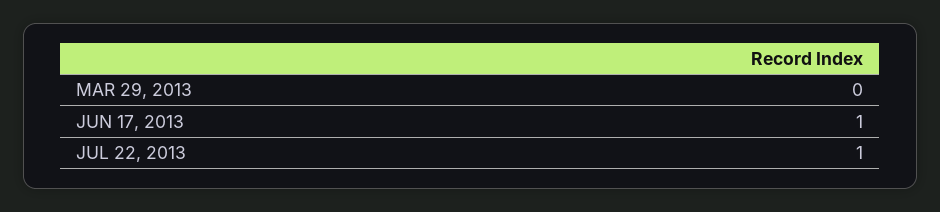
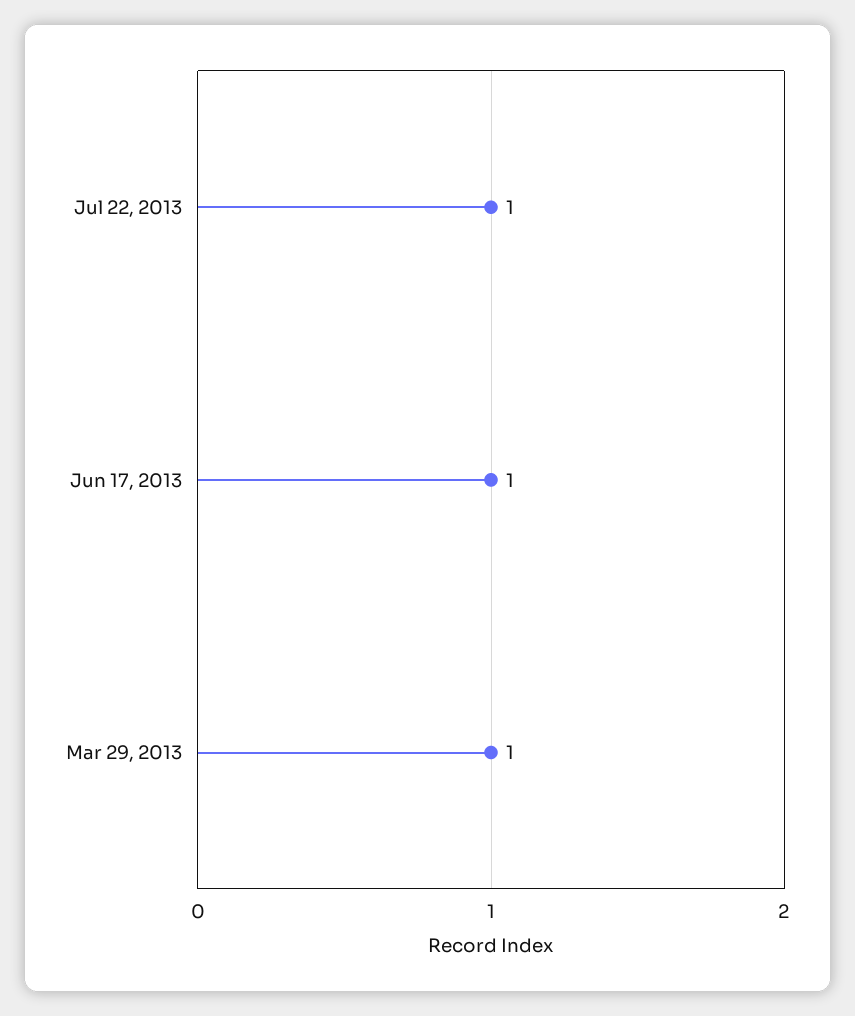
MAR 29, 2013: 0 -> 1

